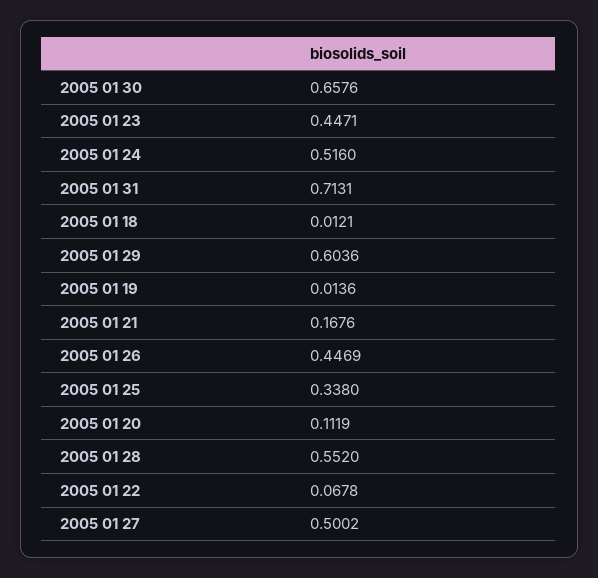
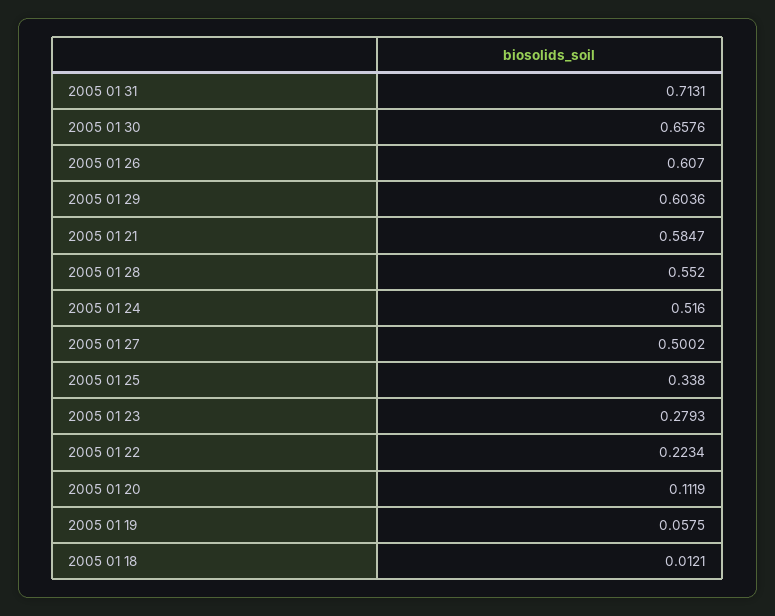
2005 01 23: 0.4471 -> 0.2793
2005 01 19: 0.0136 -> 0.0575
2005 01 21: 0.1676 -> 0.5847
2005 01 26: 0.4469 -> 0.607
2005 01 22: 0.0678 -> 0.2234

